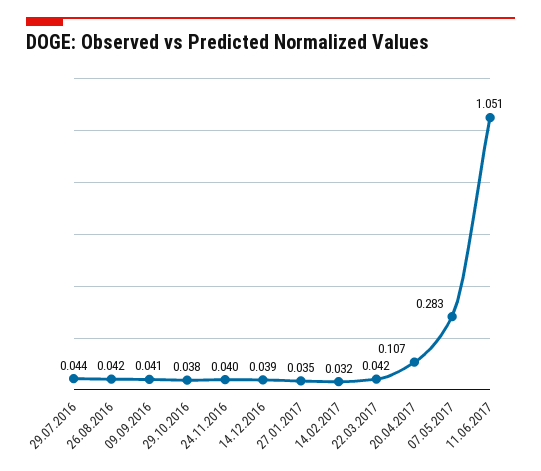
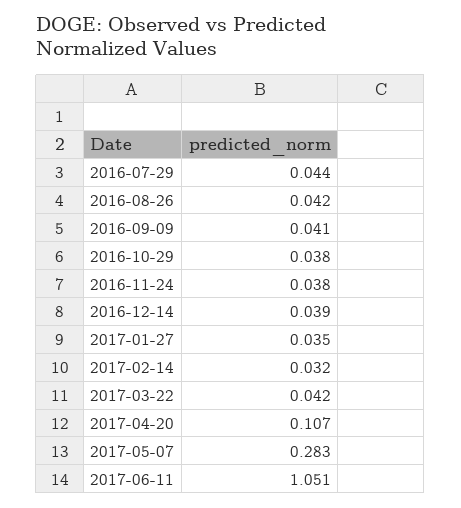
24.11.2016: 0.04 -> 0.038

